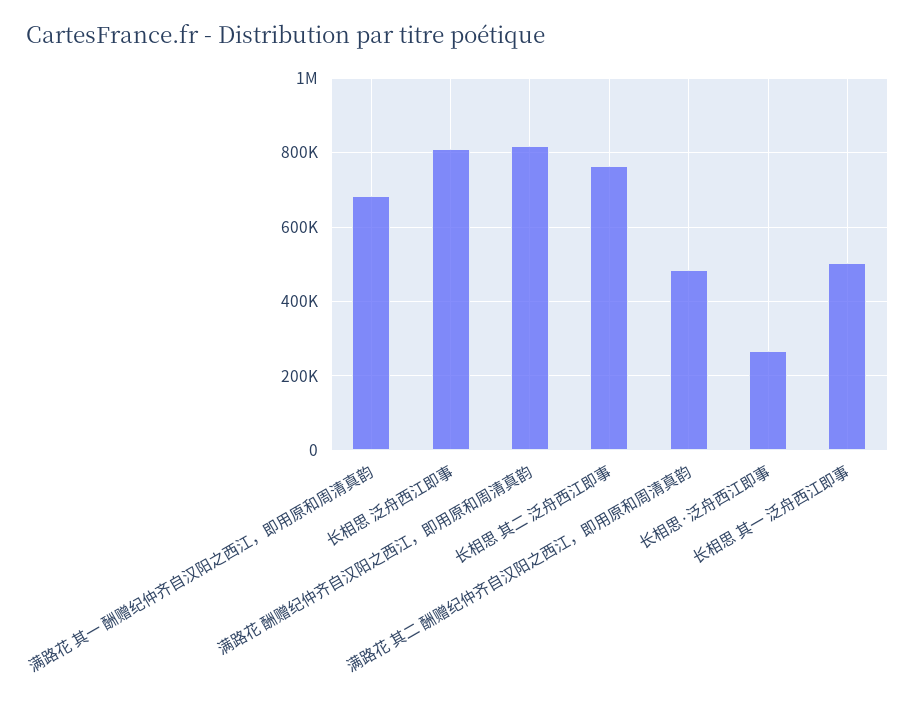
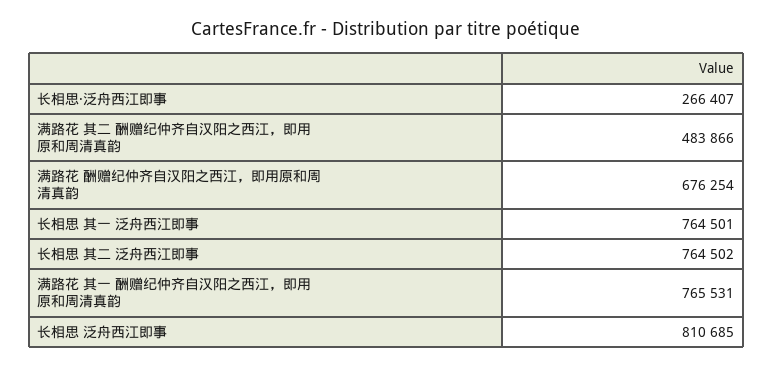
满路花 其一 酬赠纪仲齐自汉阳之西江，即用原和周清真韵: 680000 -> 765531
满路花 酬赠纪仲齐自汉阳之西江，即用原和周清真韵: 820000 -> 676254
长相思 其一 泛舟西江即事: 500000 -> 764501

